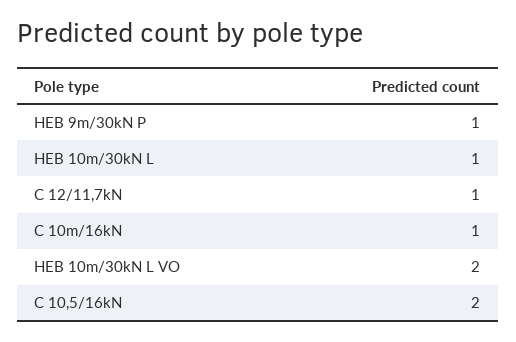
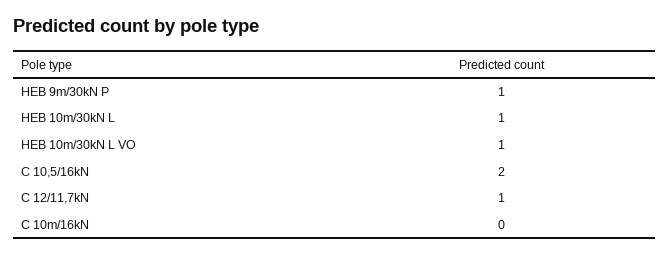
C 10m/16kN: 1 -> 0
HEB 10m/30kN L VO: 2 -> 1

